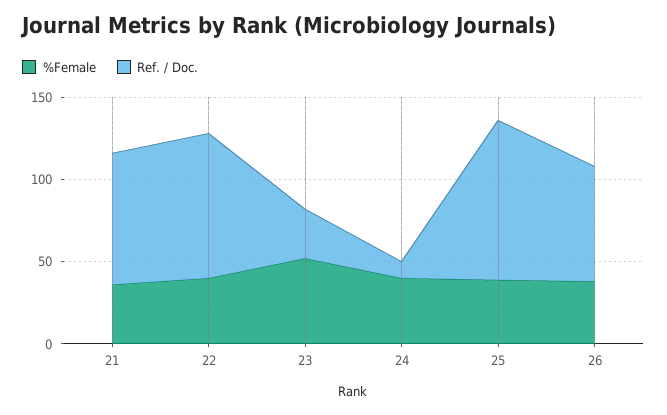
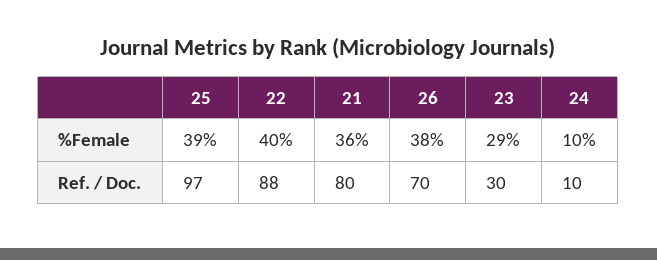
%Female, 23: 50 -> 29
%Female, 24: 40 -> 10

